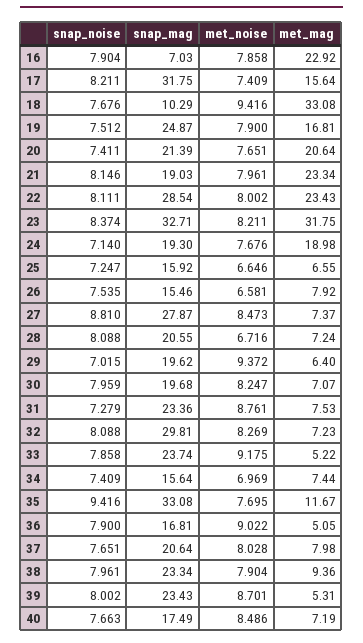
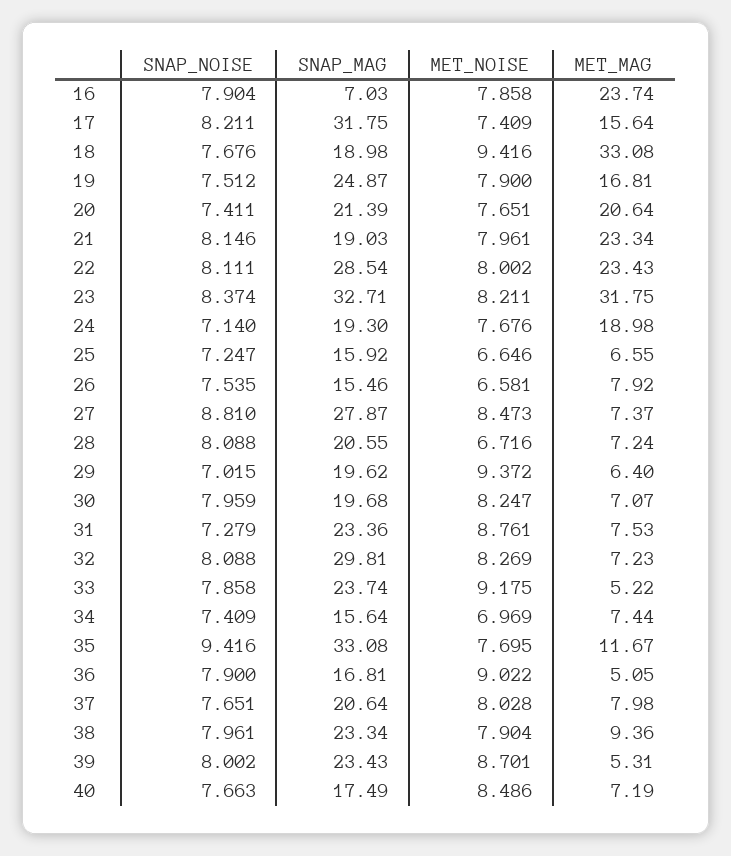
met_mag, 16: 22.92 -> 23.74
snap_mag, 18: 10.29 -> 18.98

